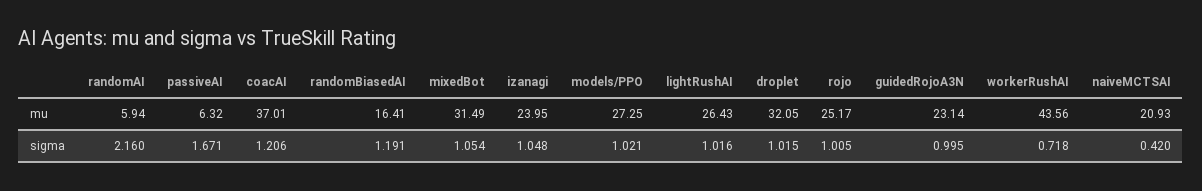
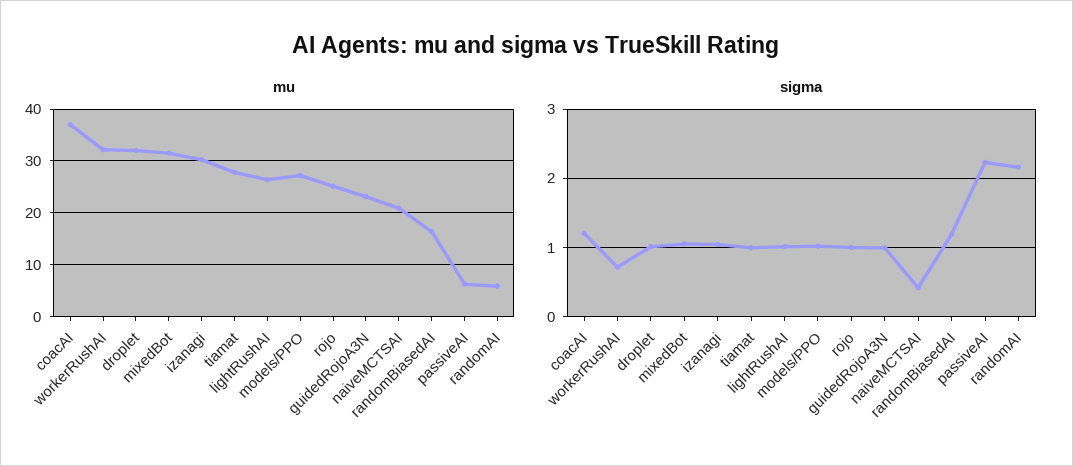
mu, izanagi: 23.95 -> 30
mu, workerRushAI: 43.56 -> 32
sigma, passiveAI: 1.671 -> 2.2
mu, tiamat: none -> 28
sigma, tiamat: none -> 1

